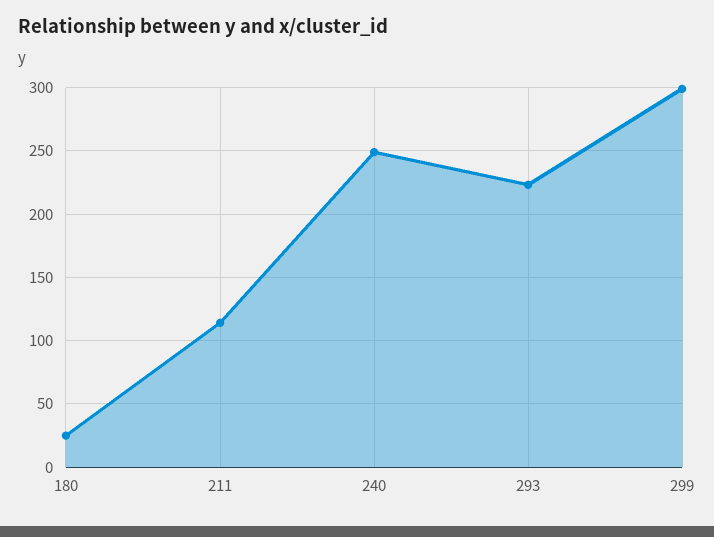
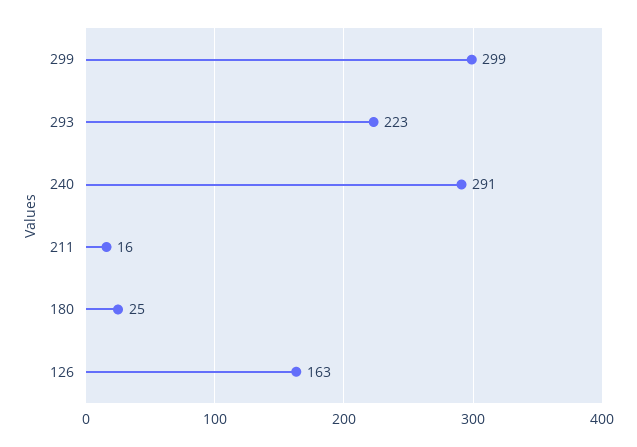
211: 115 -> 16
240: 250 -> 291
126: none -> 163

